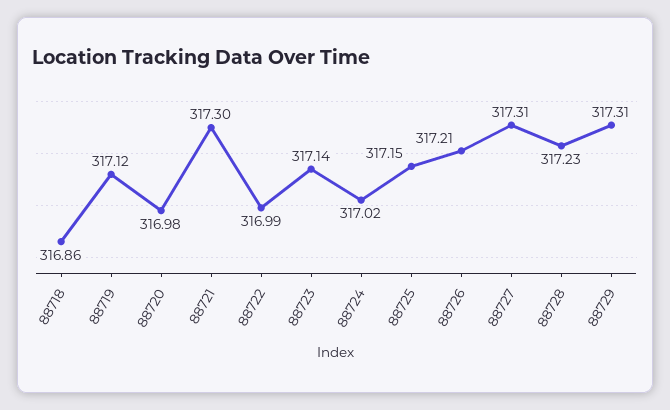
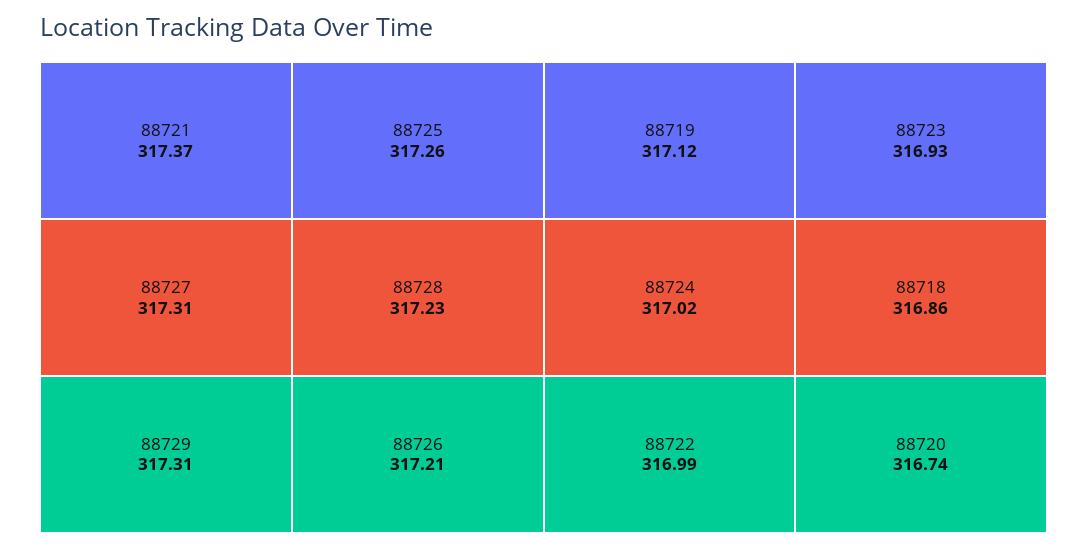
88720: 316.98 -> 316.74
88721: 317.3 -> 317.37
88723: 317.14 -> 316.93
88725: 317.15 -> 317.26

